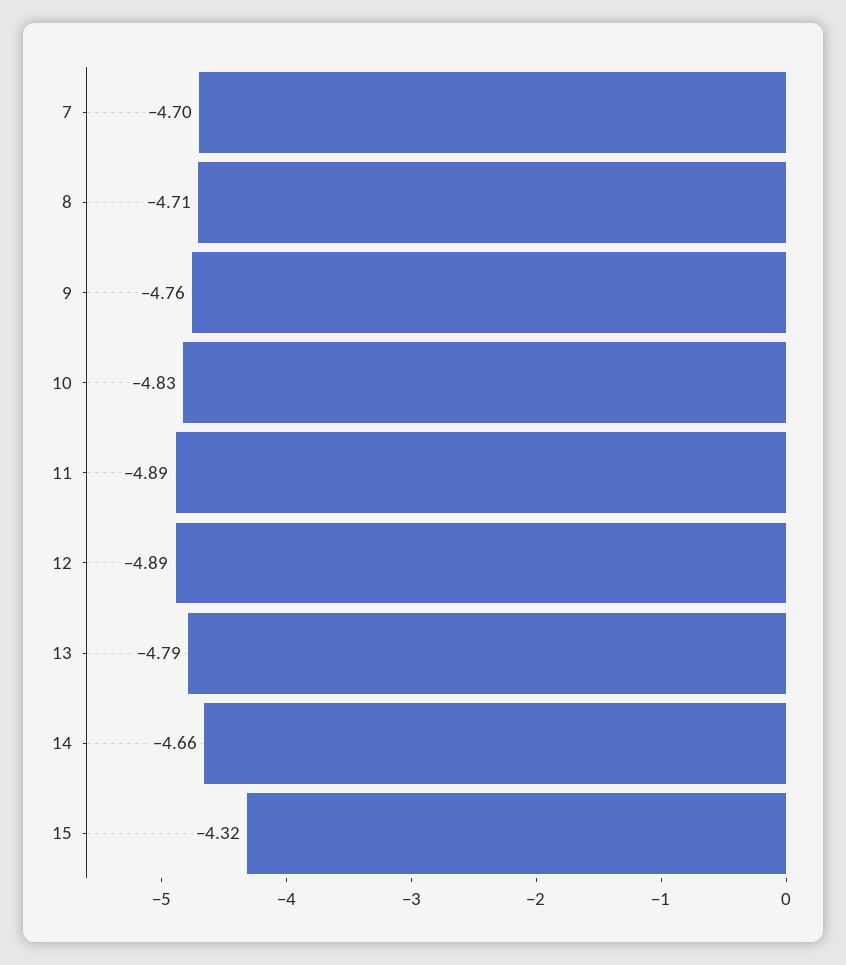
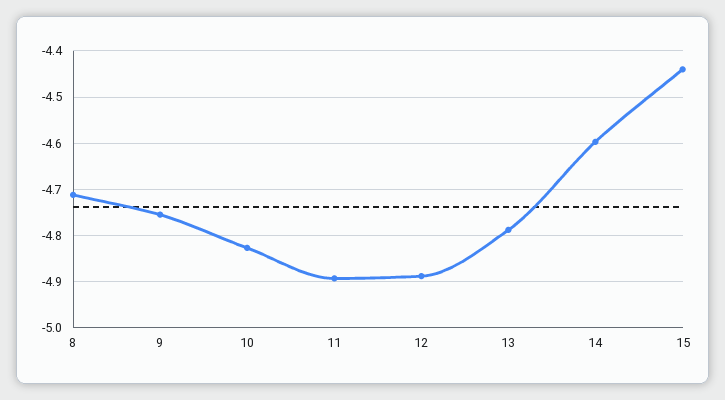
7: -4.7 -> none
14: -4.66 -> -4.6
15: -4.32 -> -4.44

